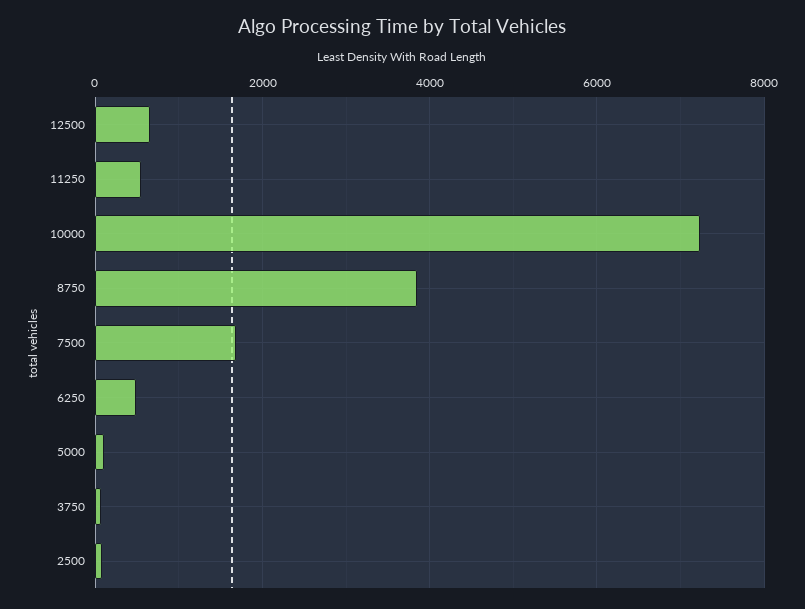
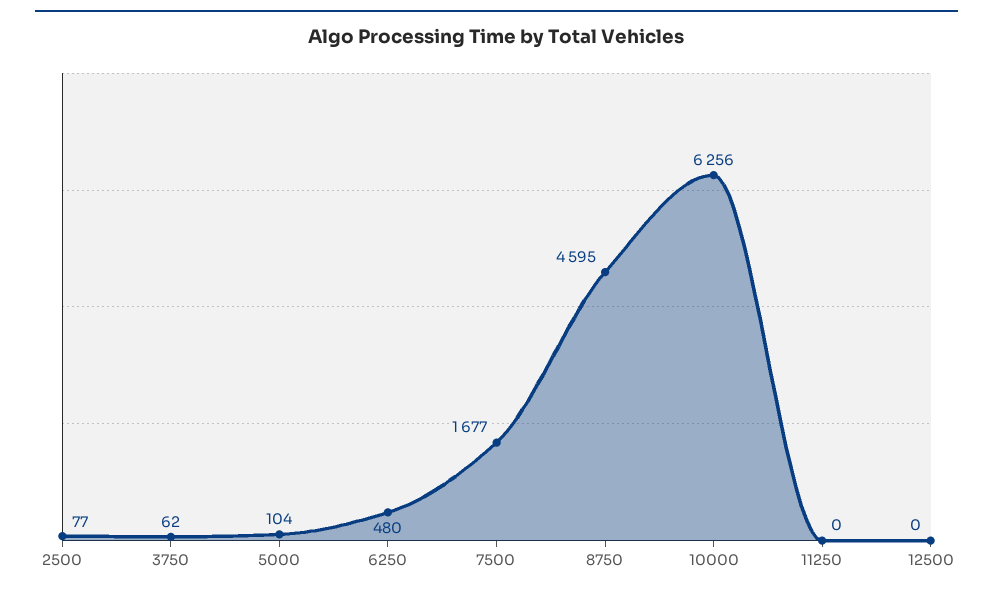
12500: 600 -> 0
11250: 600 -> 0
10000: 7200 -> 6256
8750: 3800 -> 4595

